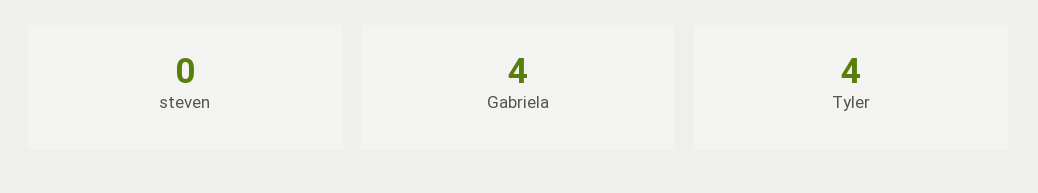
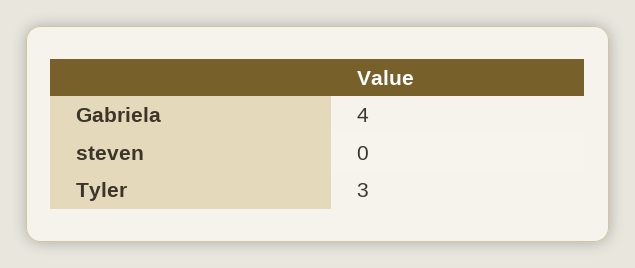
Tyler: 4 -> 3

